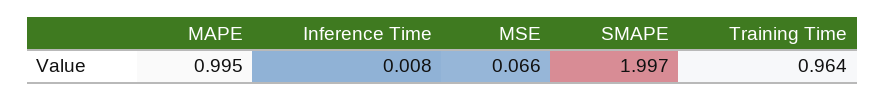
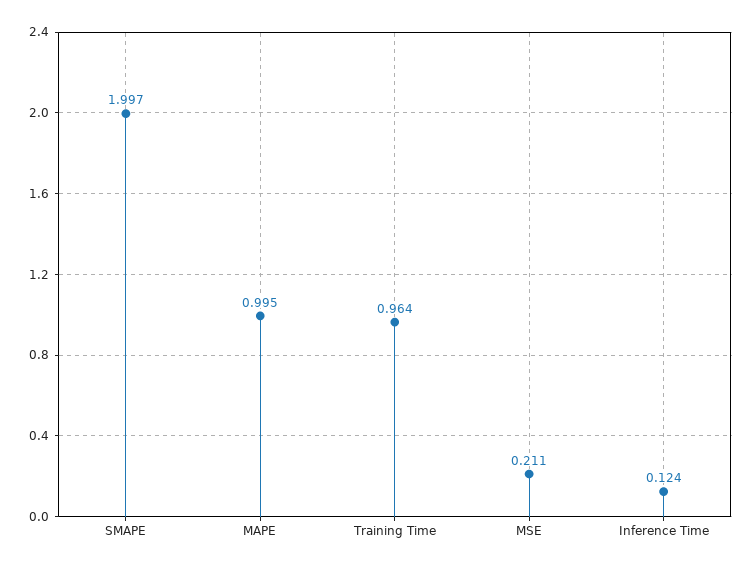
Inference Time: 0.008 -> 0.124
MSE: 0.066 -> 0.211

